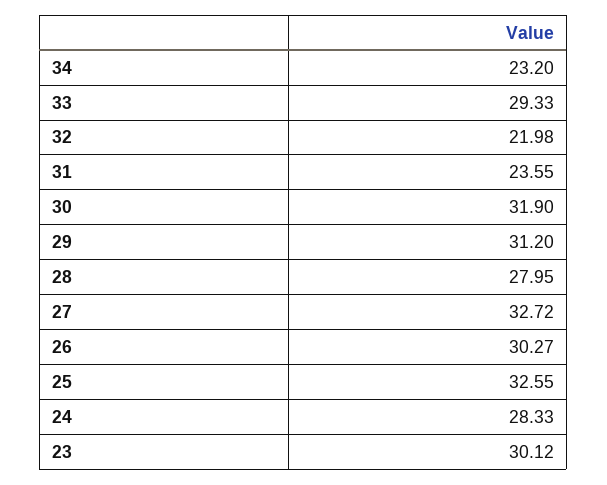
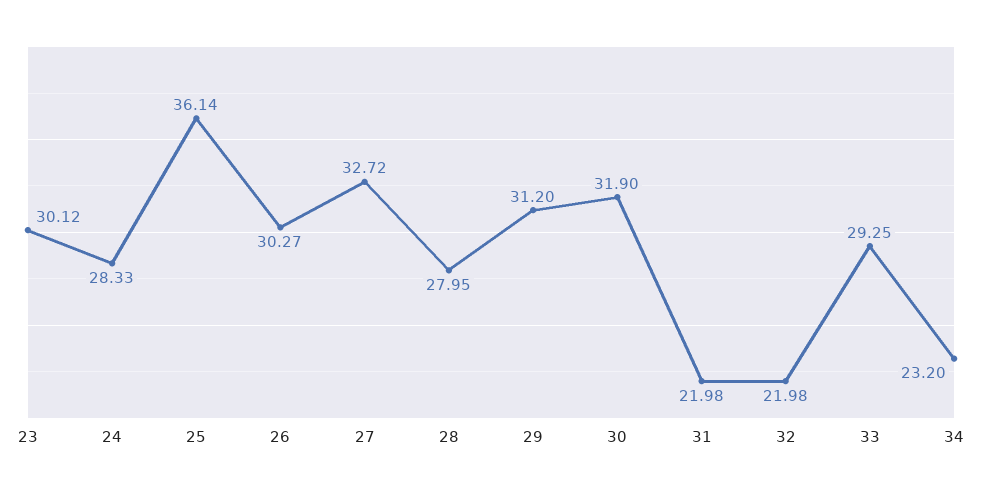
33: 29.33 -> 29.25
31: 23.55 -> 21.98
25: 32.55 -> 36.14

